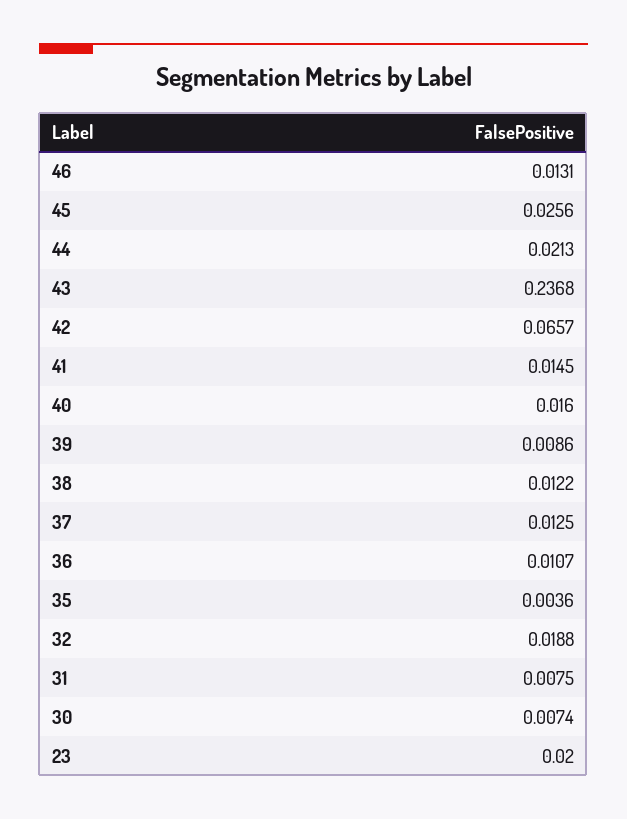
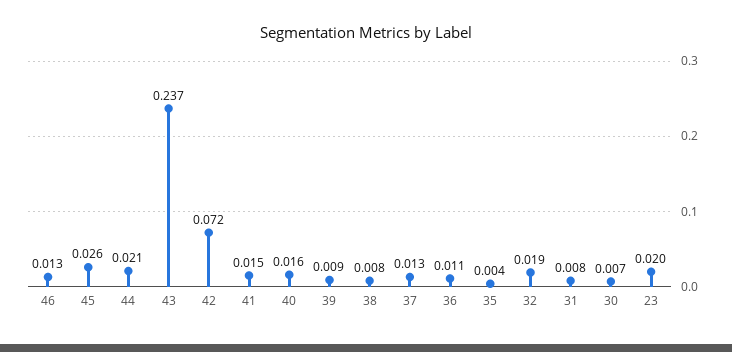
42: 0.0657 -> 0.072
38: 0.0122 -> 0.008

